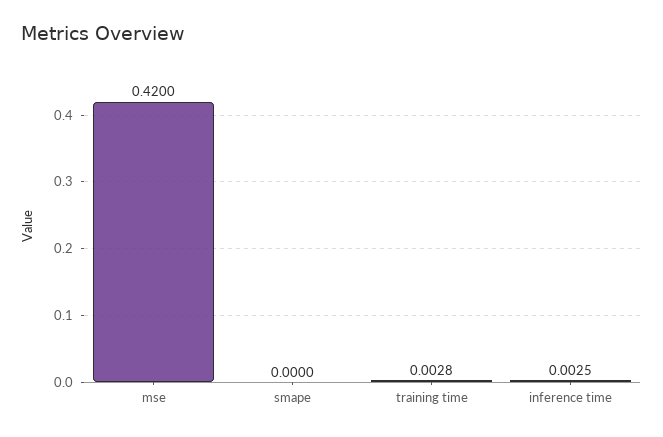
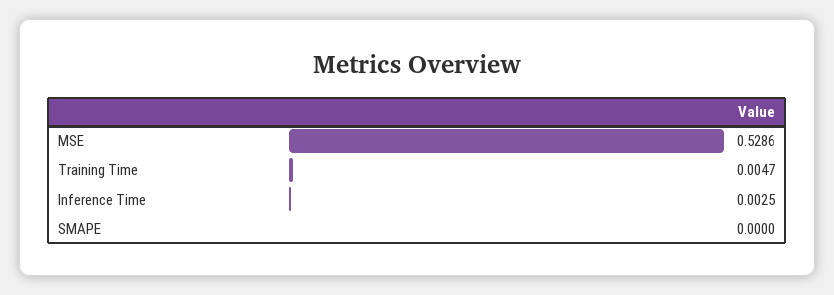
mse: 0.42 -> 0.5286
training time: 0.0028 -> 0.0047

